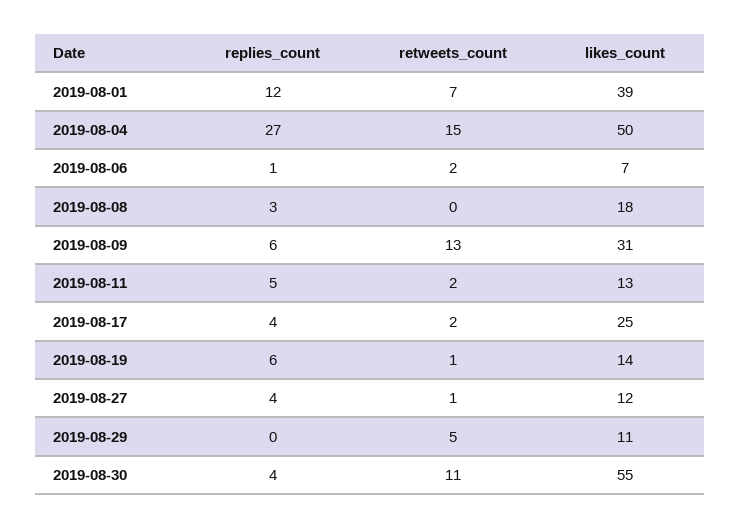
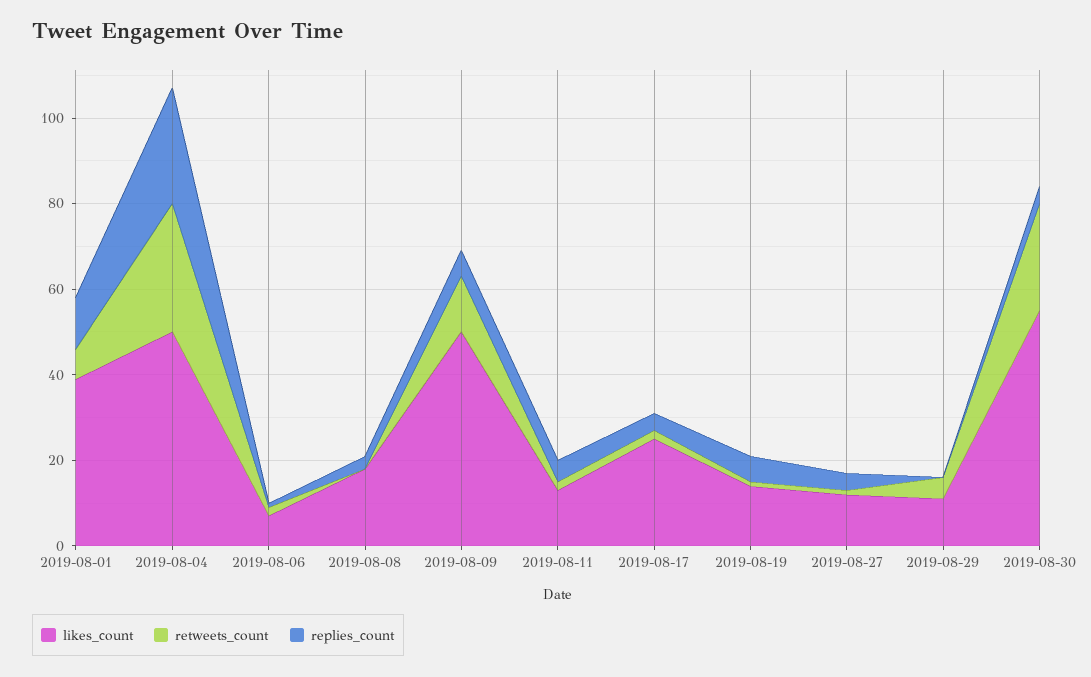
retweets_count, 2019-08-04: 15 -> 30
likes_count, 2019-08-09: 31 -> 50
retweets_count, 2019-08-30: 11 -> 25

